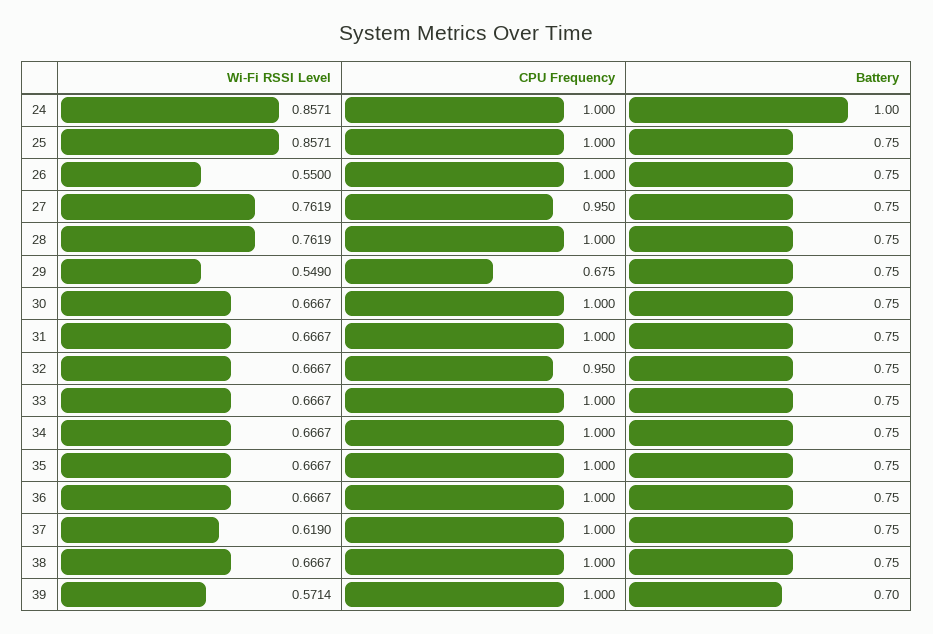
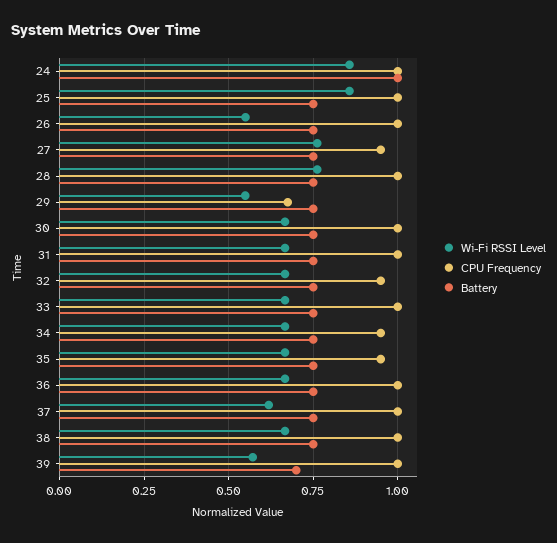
CPU Frequency, 34: 1 -> 0.95
CPU Frequency, 35: 1 -> 0.95

